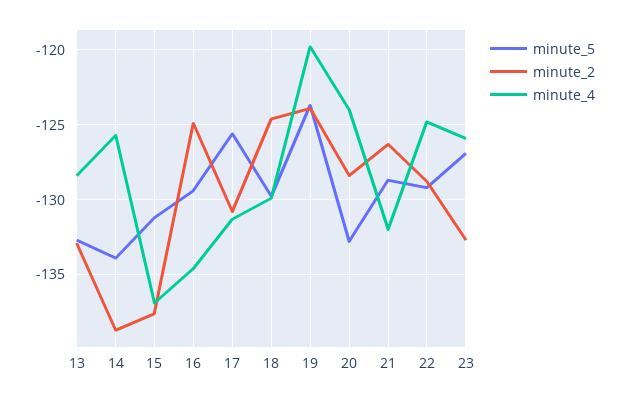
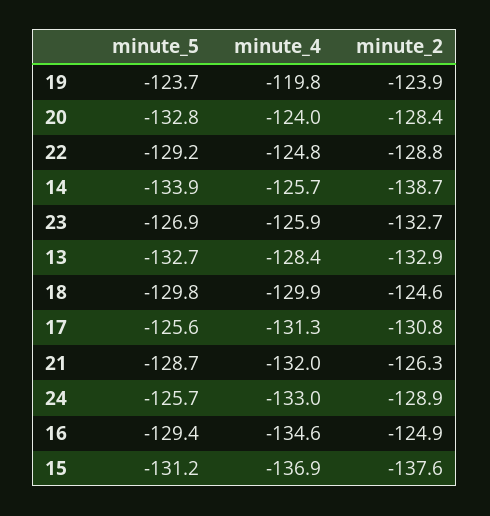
minute_5, 24: none -> -125.7
minute_4, 24: none -> -133
minute_2, 24: none -> -128.9

